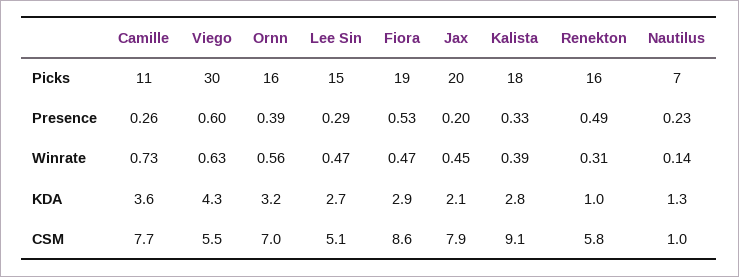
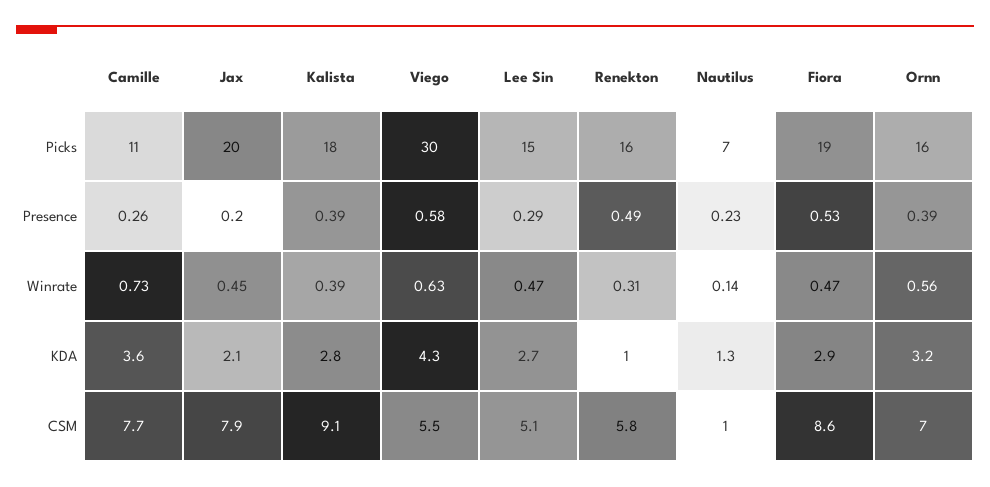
Viego, Presence: 0.6 -> 0.58
Kalista, Presence: 0.33 -> 0.39

